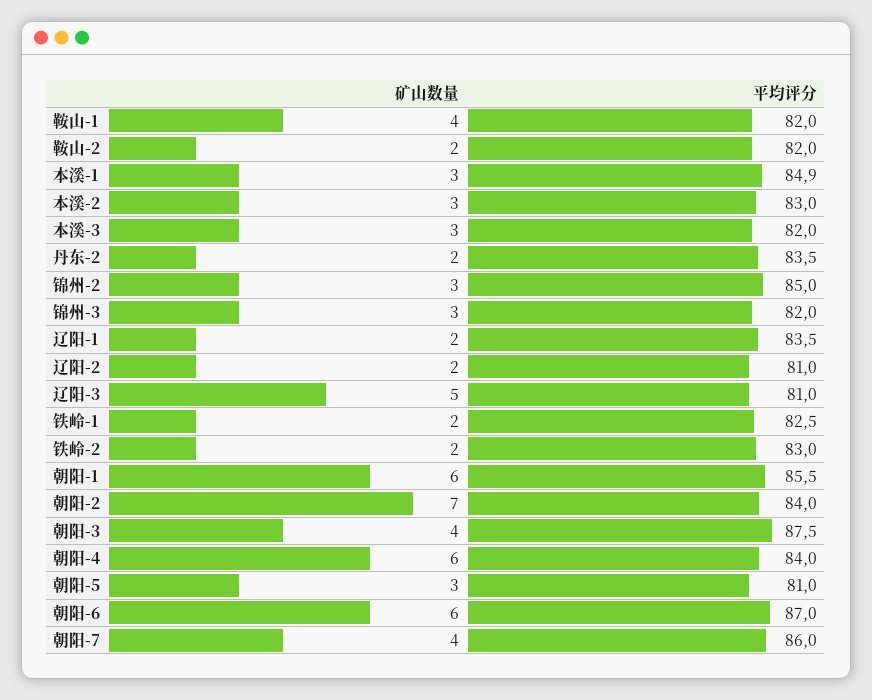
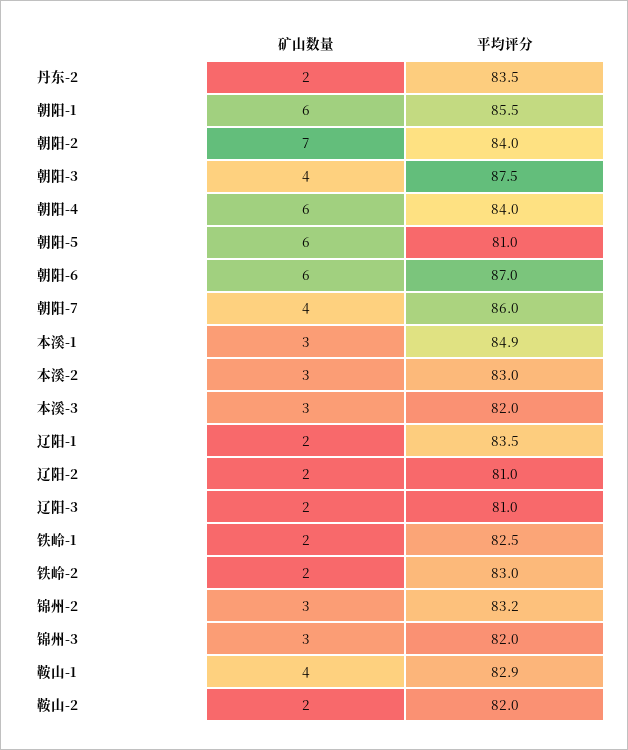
平均评分, 鞍山-1: 82 -> 82.9
平均评分, 锦州-2: 85 -> 83.2
矿山数量, 辽阳-3: 5 -> 2
矿山数量, 朝阳-5: 3 -> 6

